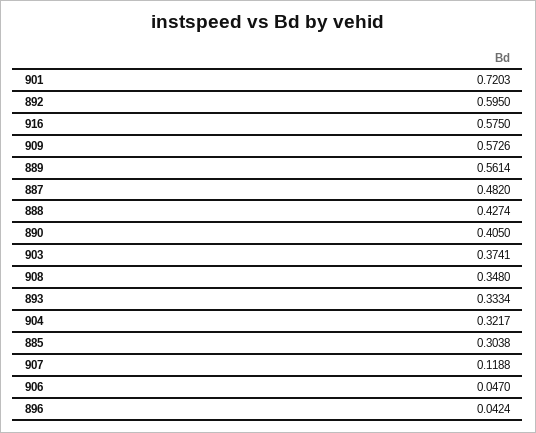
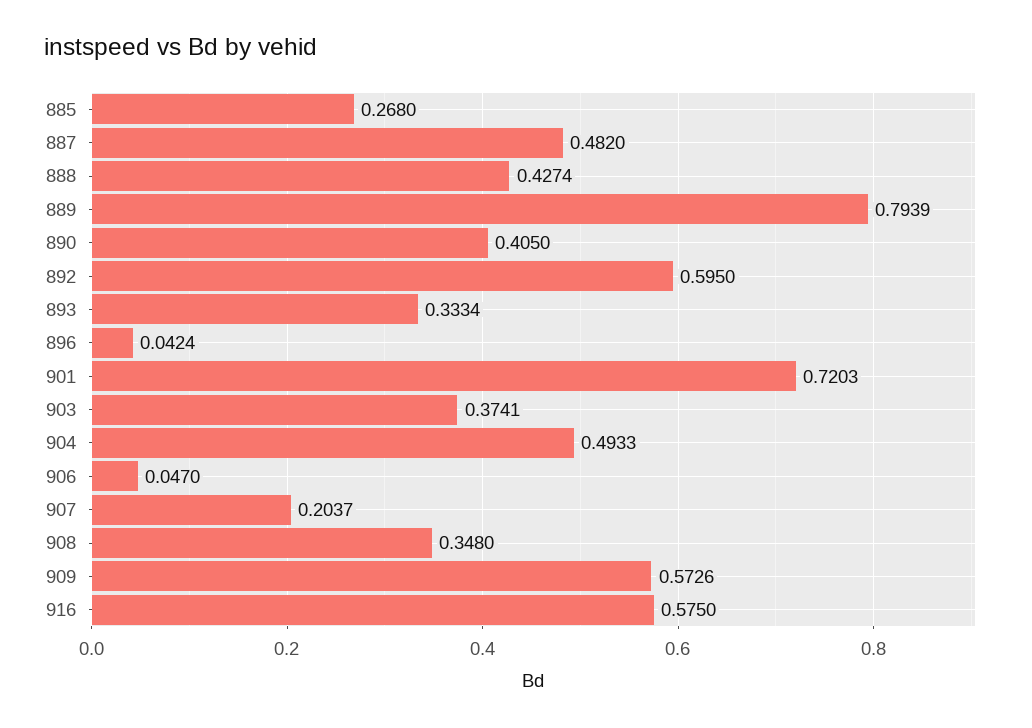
889: 0.5614 -> 0.7939
904: 0.3217 -> 0.4933
885: 0.3038 -> 0.268
907: 0.1188 -> 0.2037

